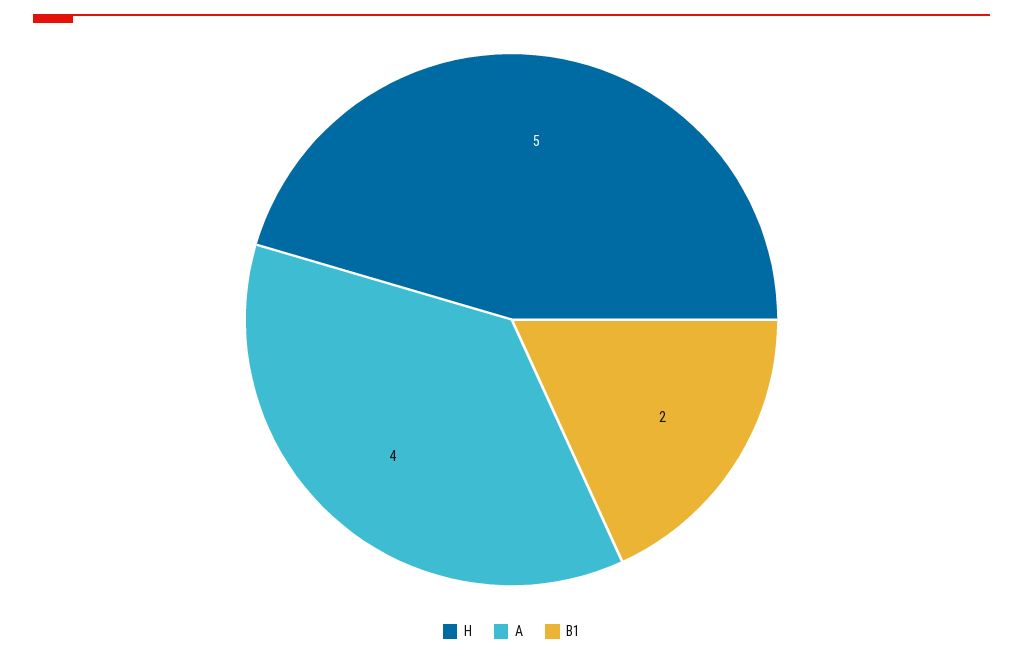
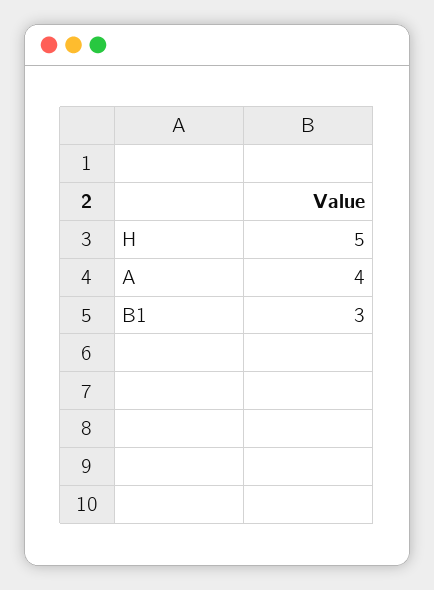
B1: 2 -> 3

